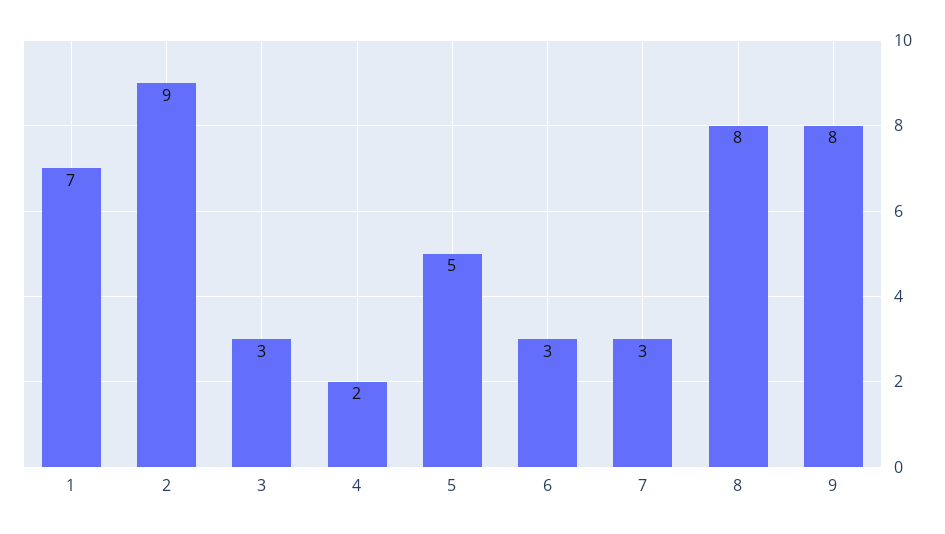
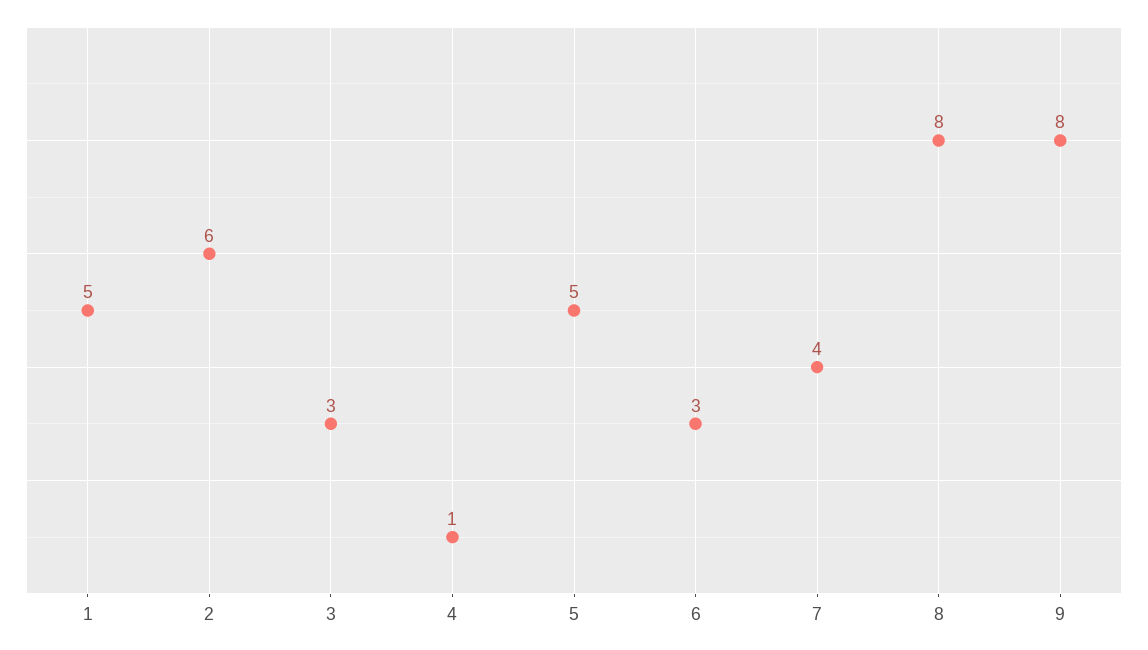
1: 7 -> 5
2: 9 -> 6
4: 2 -> 1
7: 3 -> 4

